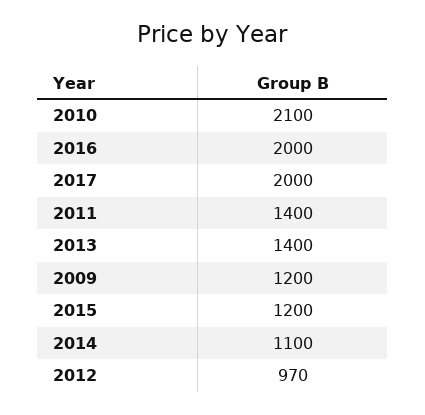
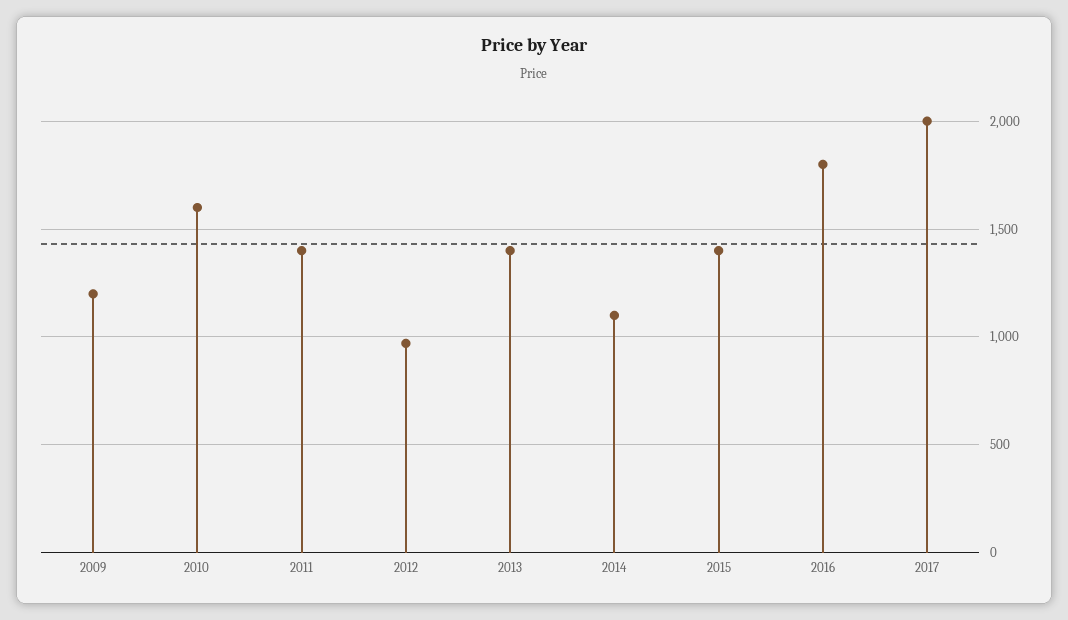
2010: 2100 -> 1600
2016: 2000 -> 1800
2015: 1200 -> 1400

